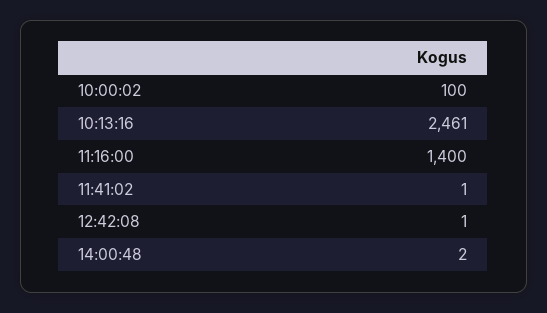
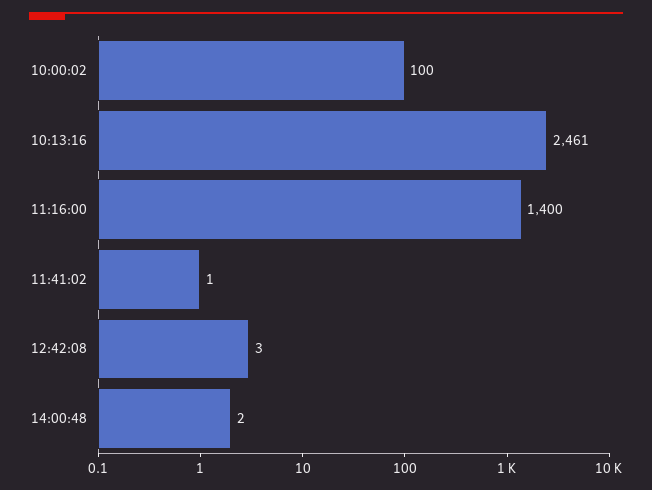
12:42:08: 1 -> 3

